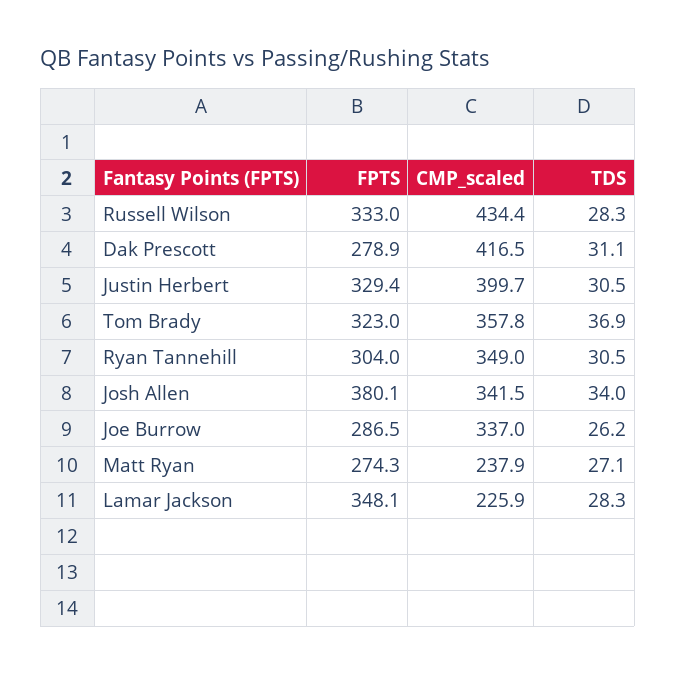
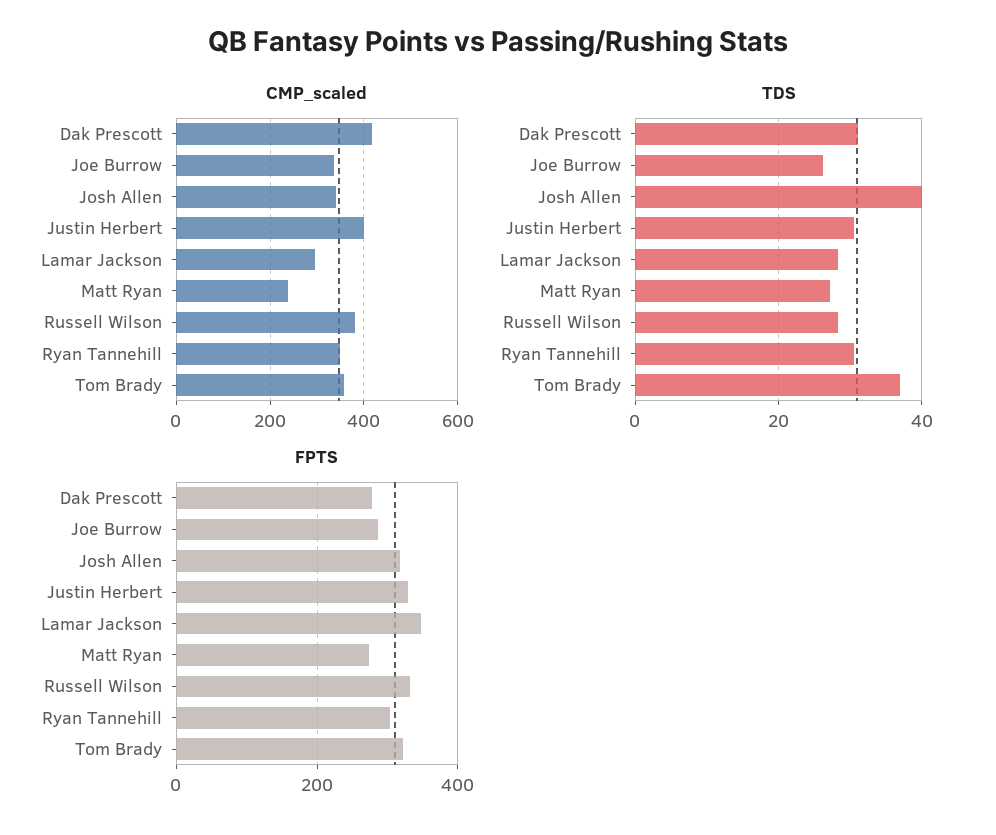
CMP_scaled, Russell Wilson: 434.4 -> 380
FPTS, Josh Allen: 380.1 -> 320
TDS, Josh Allen: 34 -> 40
CMP_scaled, Lamar Jackson: 225.9 -> 300

